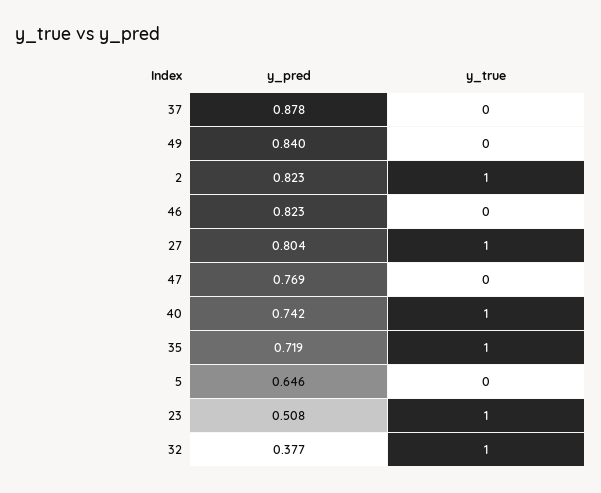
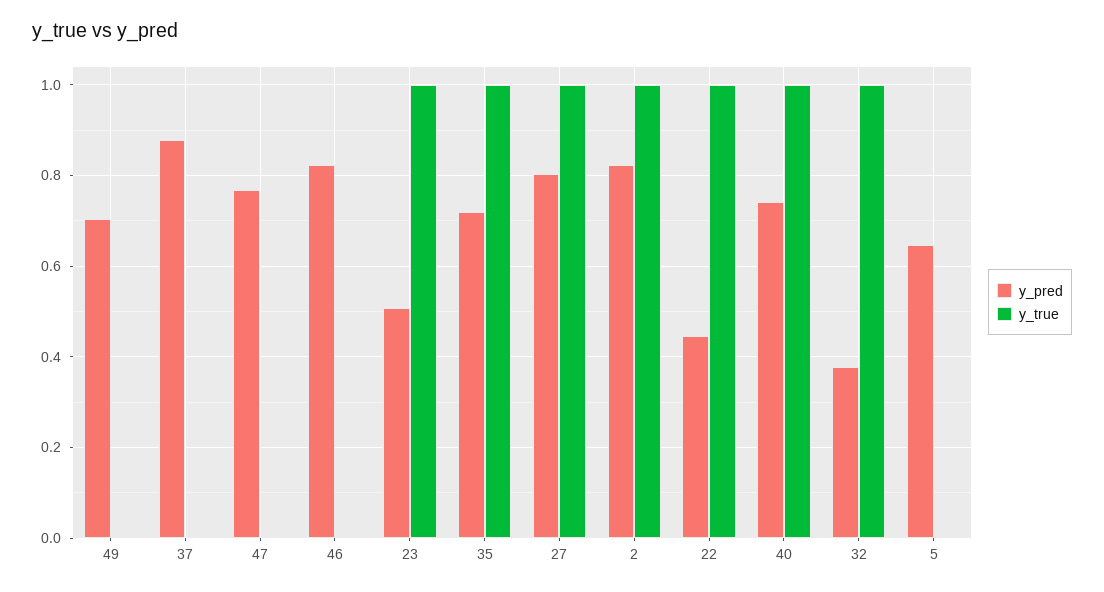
y_pred, 49: 0.84 -> 0.7
y_pred, 22: none -> 0.44
y_true, 22: none -> 1

